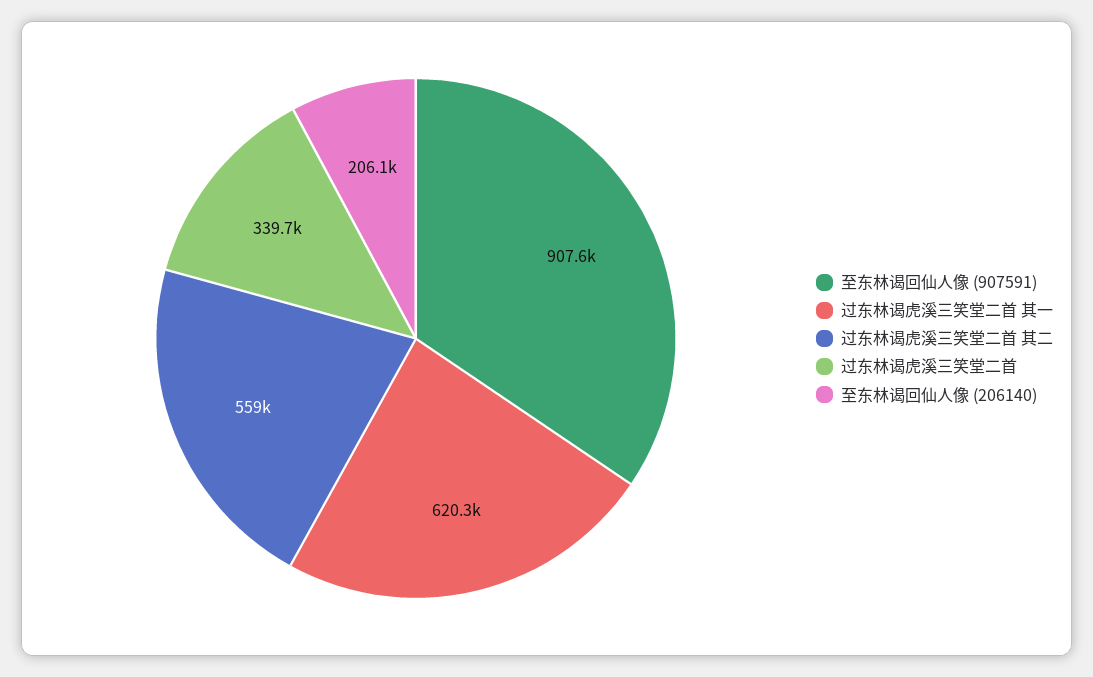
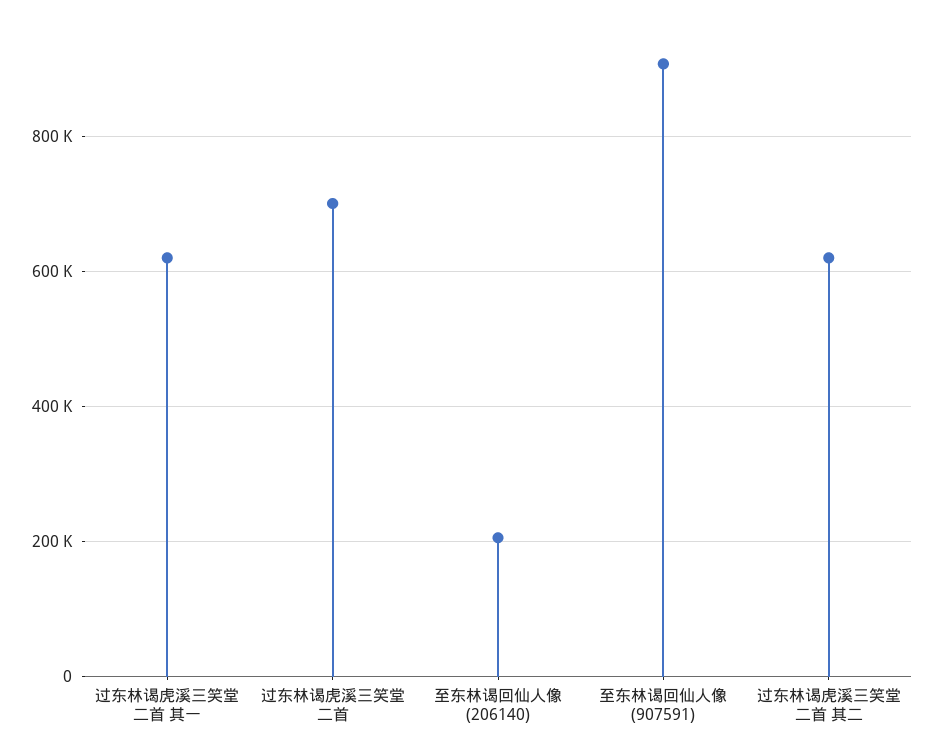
过东林谒虎溪三笑堂二首 其二: 559000 -> 620000
过东林谒虎溪三笑堂二首: 339700 -> 700000

